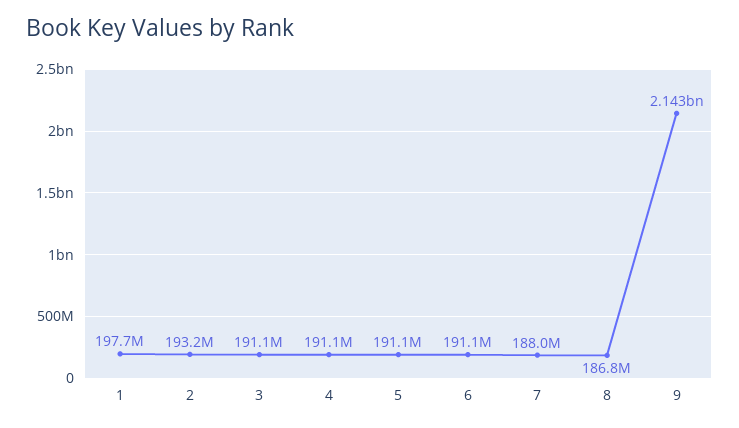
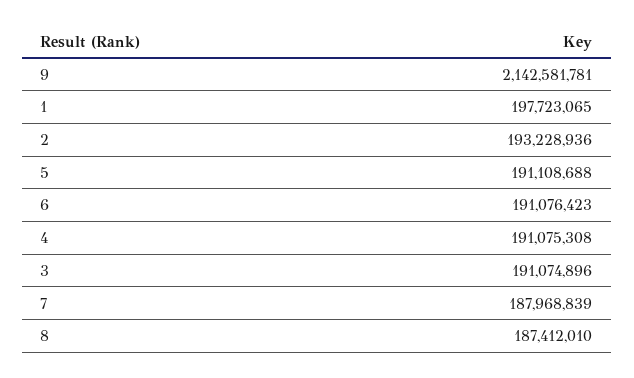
8: 186800000 -> 187412010

